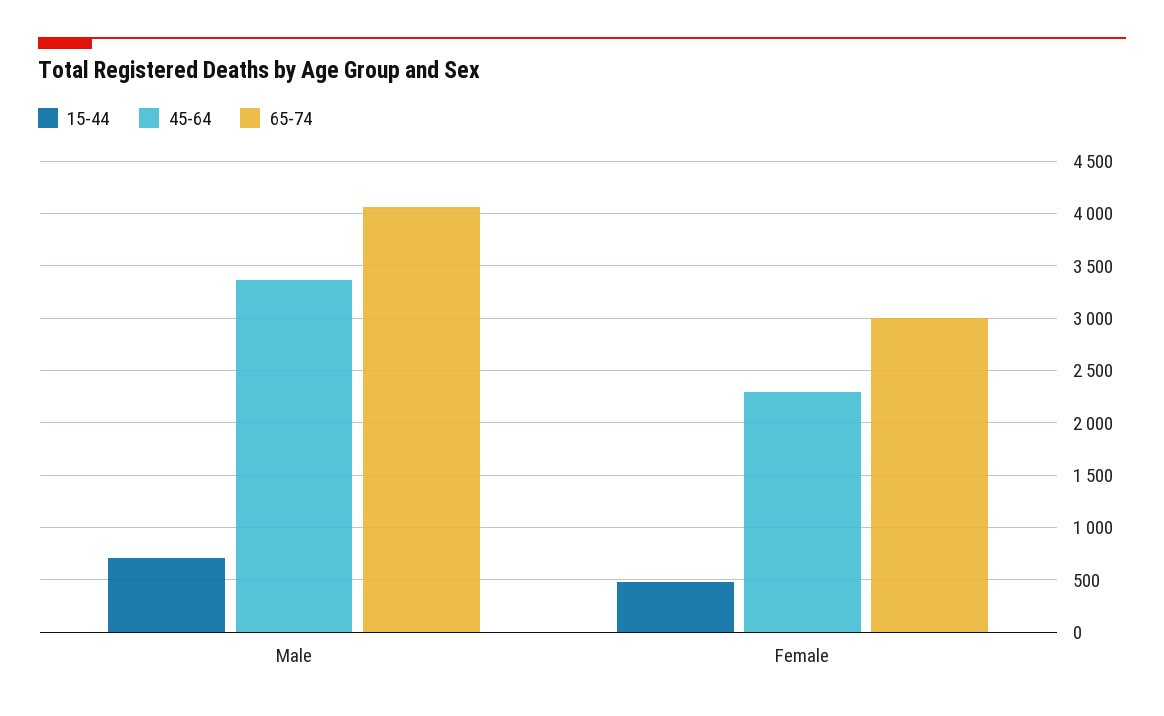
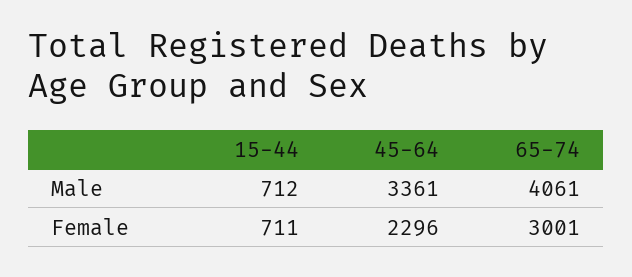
15-44, Female: 500 -> 711

